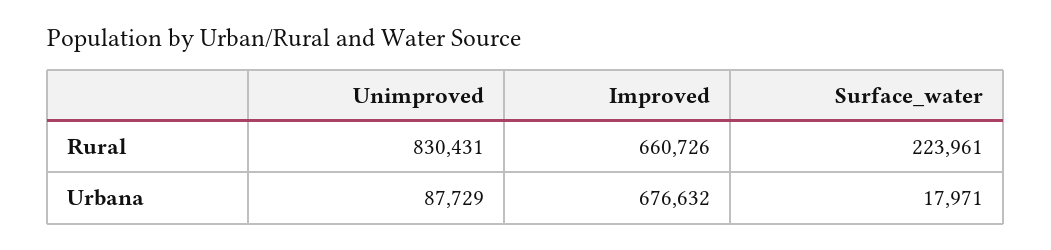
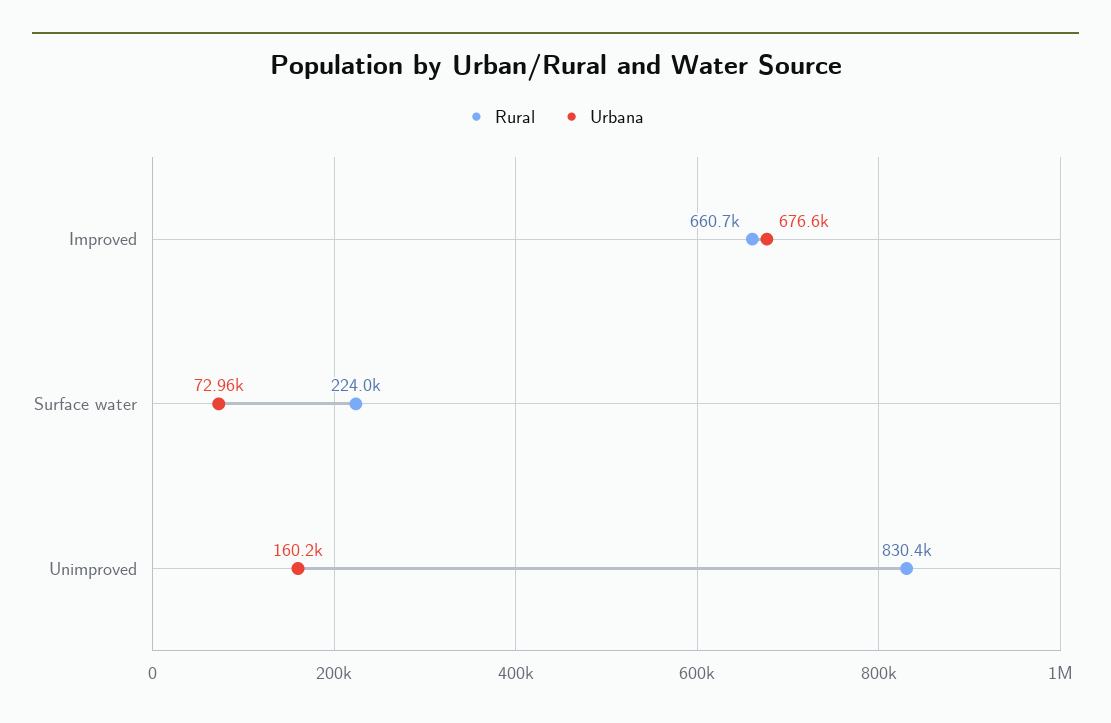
Urbana, Unimproved: 87729 -> 160200
Urbana, Surface_water: 17971 -> 72960

